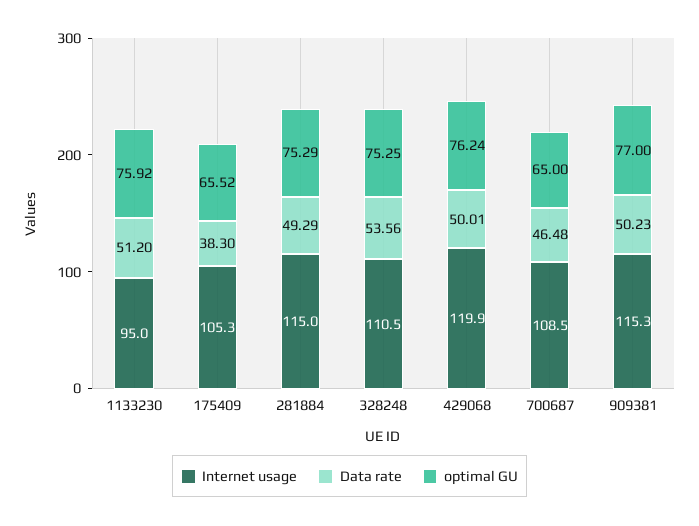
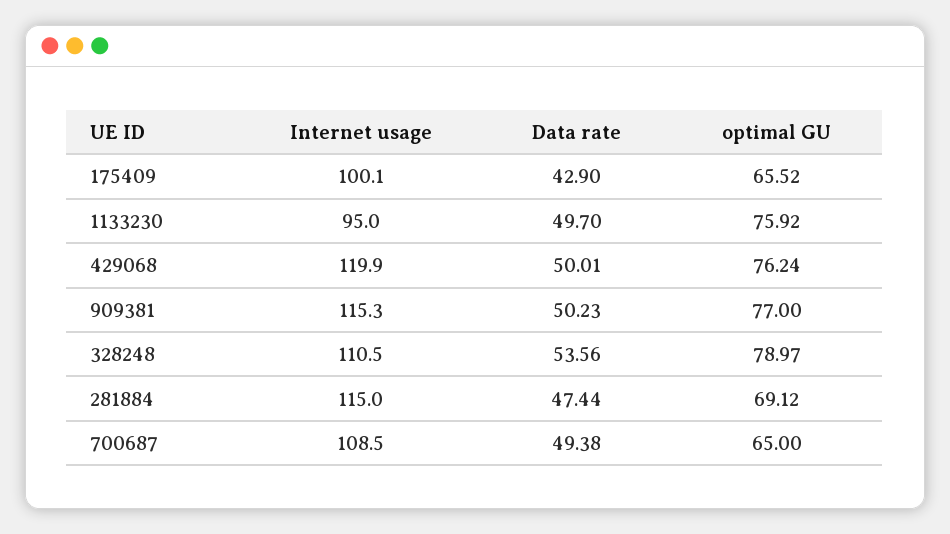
Data rate, 1133230: 51.2 -> 49.7
Internet usage, 175409: 105.3 -> 100.1
Data rate, 175409: 38.3 -> 42.9
Data rate, 281884: 49.29 -> 47.44
optimal GU, 281884: 75.29 -> 69.12
optimal GU, 328248: 75.25 -> 78.97
Data rate, 700687: 46.48 -> 49.38

